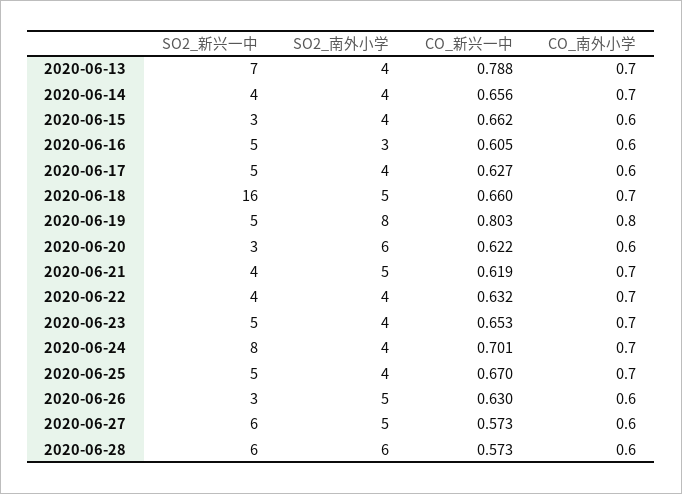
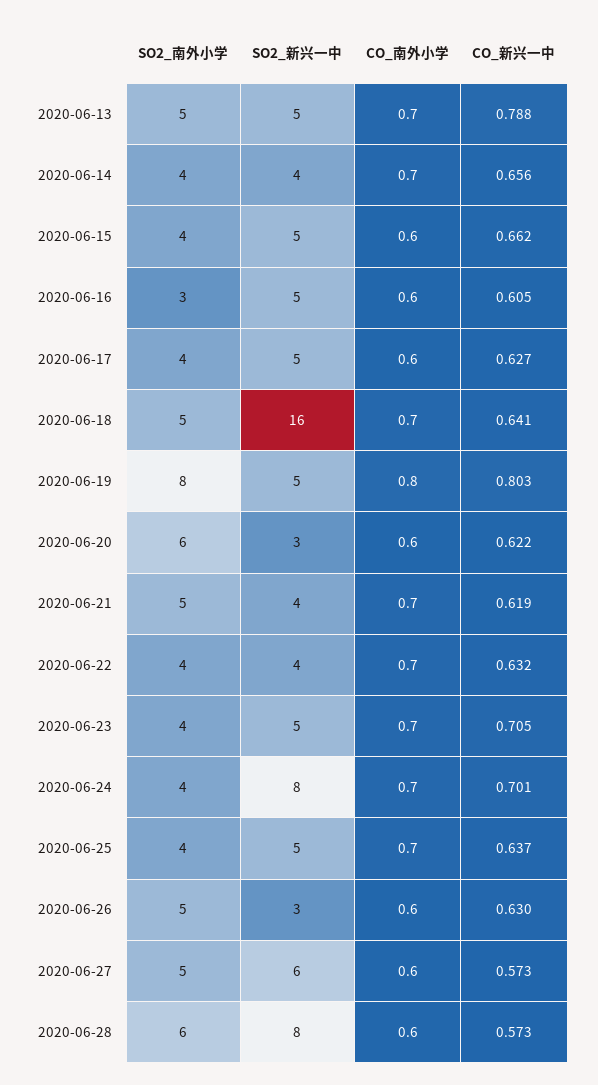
SO2_新兴一中, 2020-06-13: 7 -> 5
SO2_南外小学, 2020-06-13: 4 -> 5
SO2_新兴一中, 2020-06-15: 3 -> 5
CO_新兴一中, 2020-06-18: 0.66 -> 0.641
CO_新兴一中, 2020-06-23: 0.653 -> 0.705
CO_新兴一中, 2020-06-25: 0.67 -> 0.637
SO2_新兴一中, 2020-06-28: 6 -> 8

